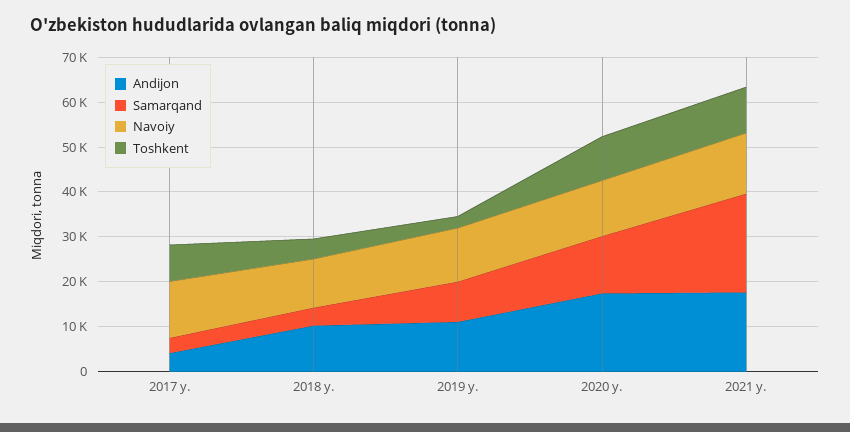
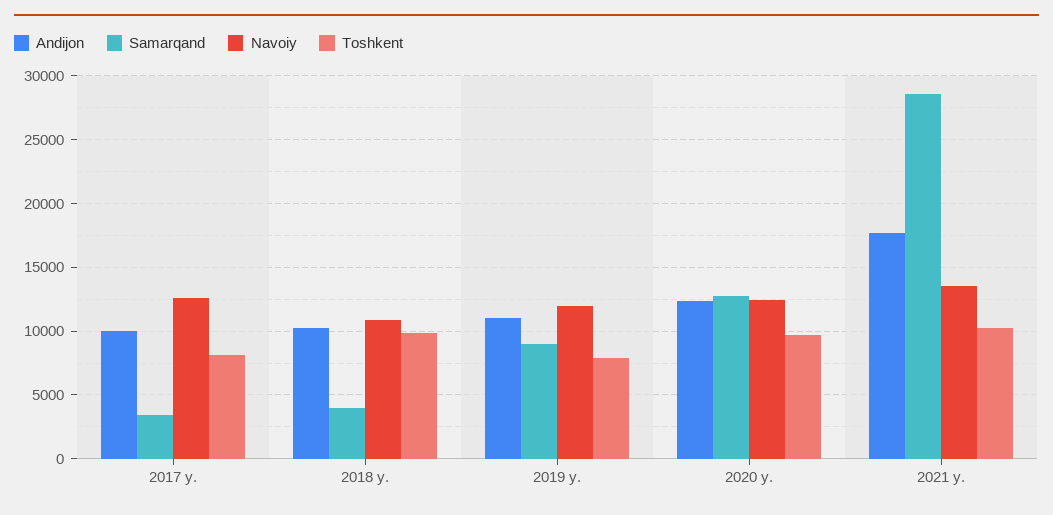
Andijon, 2017 y.: 4000 -> 10000
Toshkent, 2018 y.: 4000 -> 10000
Toshkent, 2019 y.: 2000 -> 8000
Andijon, 2020 y.: 18000 -> 12500
Samarqand, 2021 y.: 22000 -> 28500

